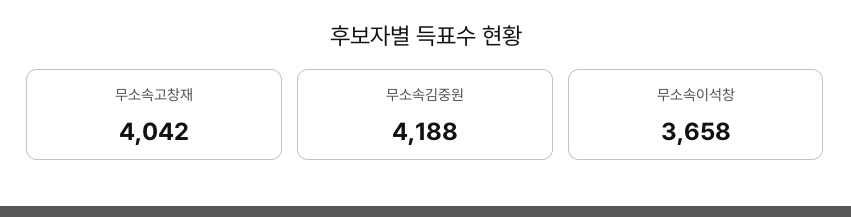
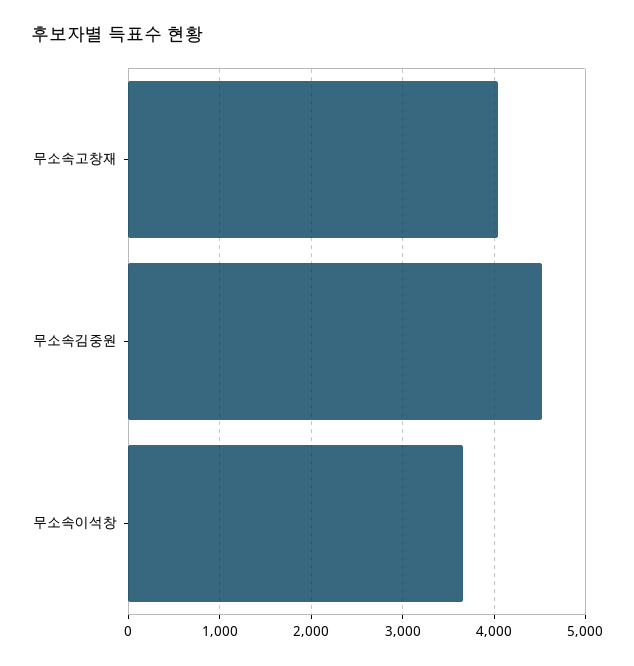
무소속김중원: 4188 -> 4500

